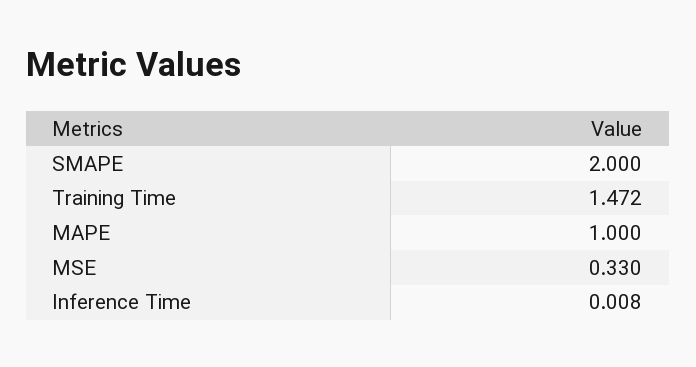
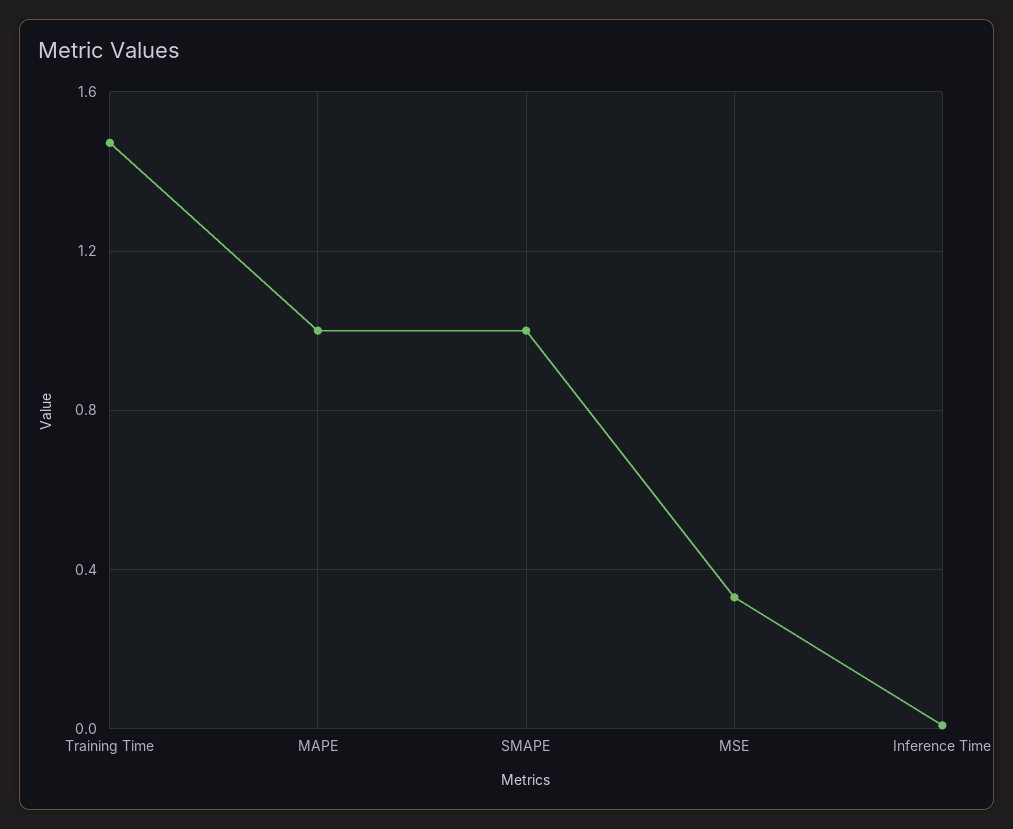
SMAPE: 2 -> 1

